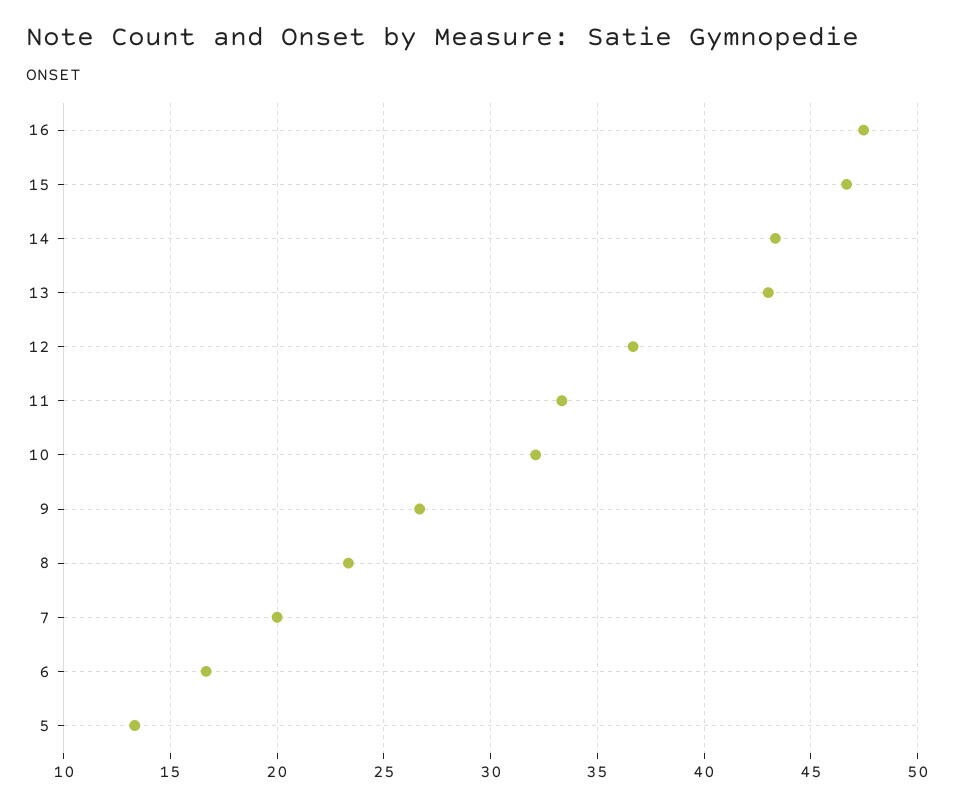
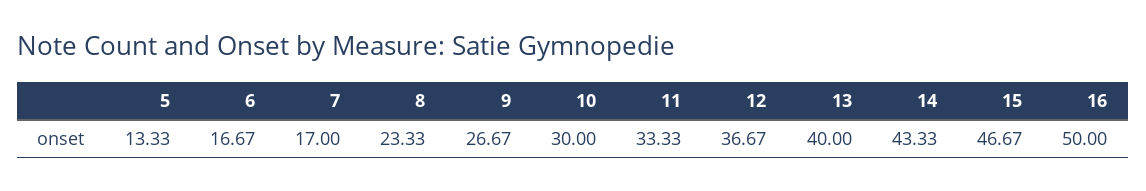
16: 47.5 -> 50
13: 43 -> 40
10: 32 -> 30
7: 20 -> 17

